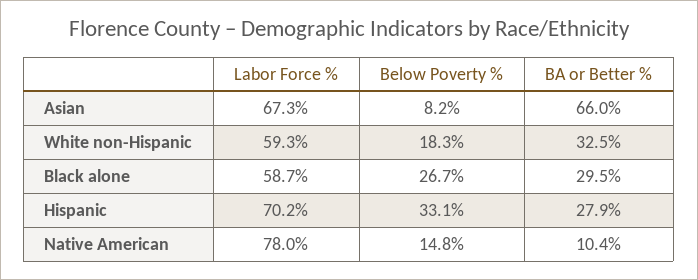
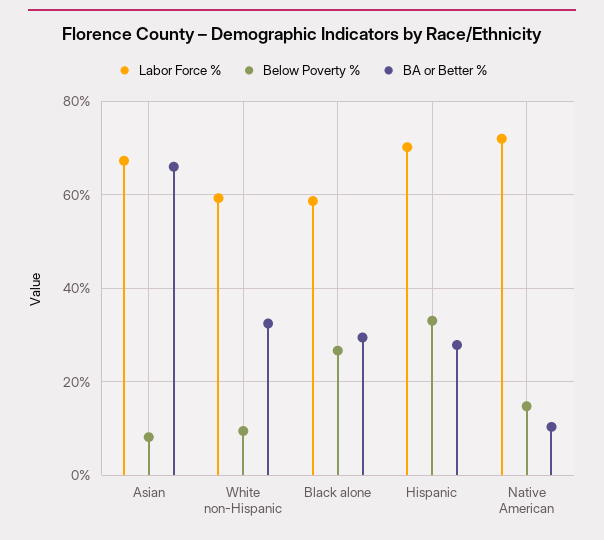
Below Poverty %, White non-Hispanic: 18.3 -> 10
Labor Force %, Native American: 78 -> 72

